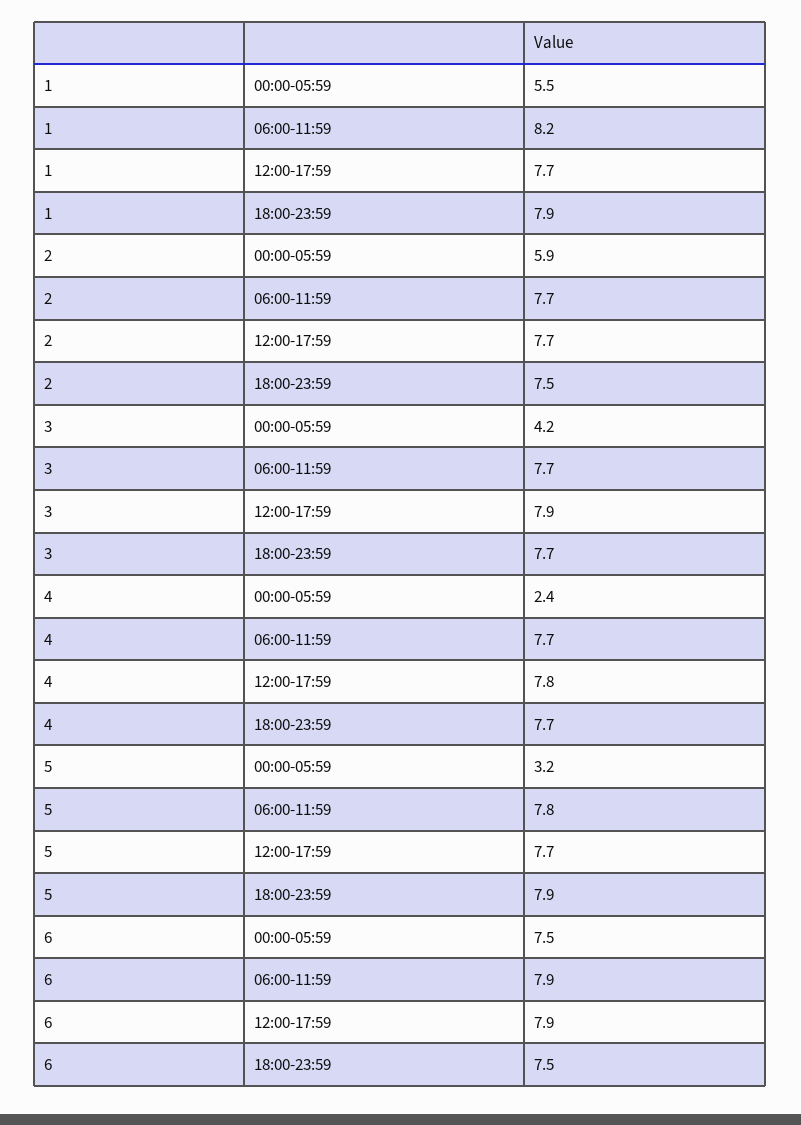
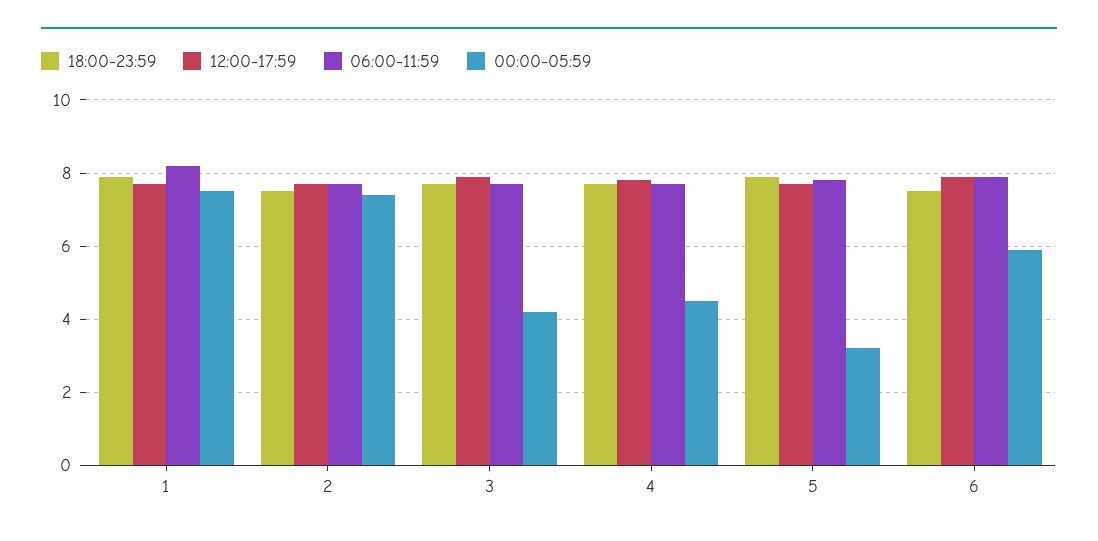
00:00-05:59, 1: 5.5 -> 7.5
00:00-05:59, 2: 5.9 -> 7.5
00:00-05:59, 4: 2.4 -> 4.5
00:00-05:59, 6: 7.5 -> 6

